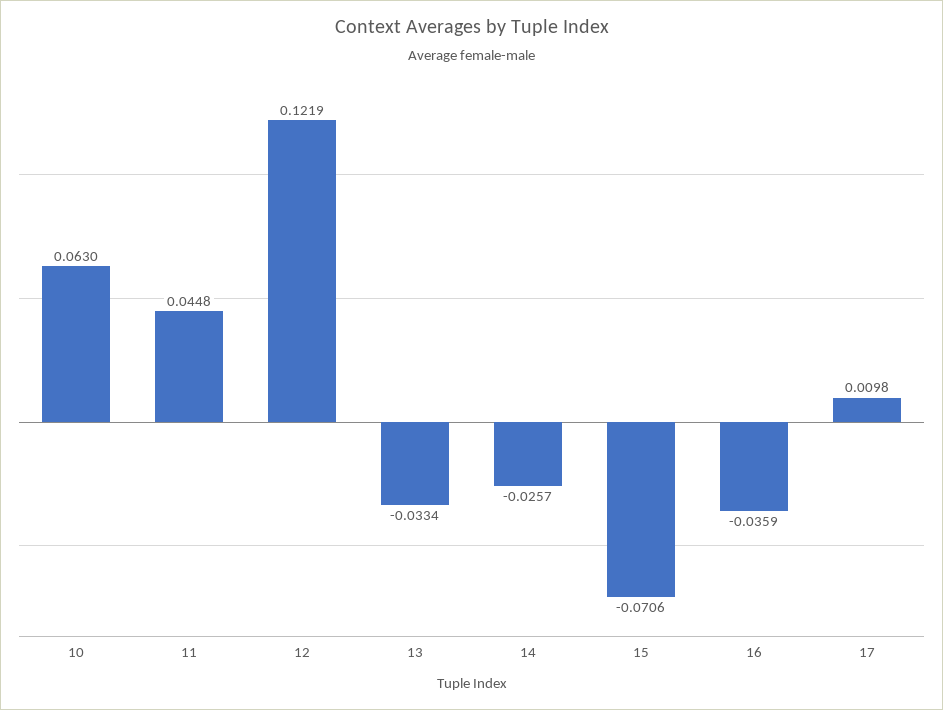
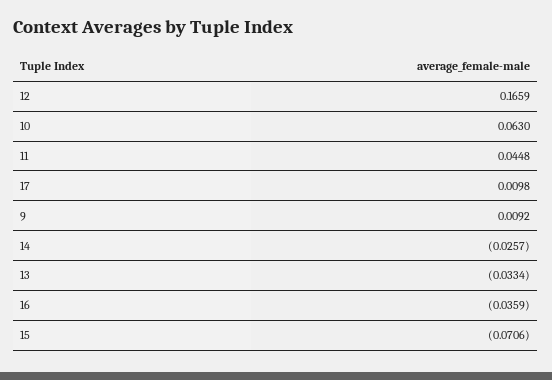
12: 0.1219 -> 0.1659
9: none -> 0.0092

